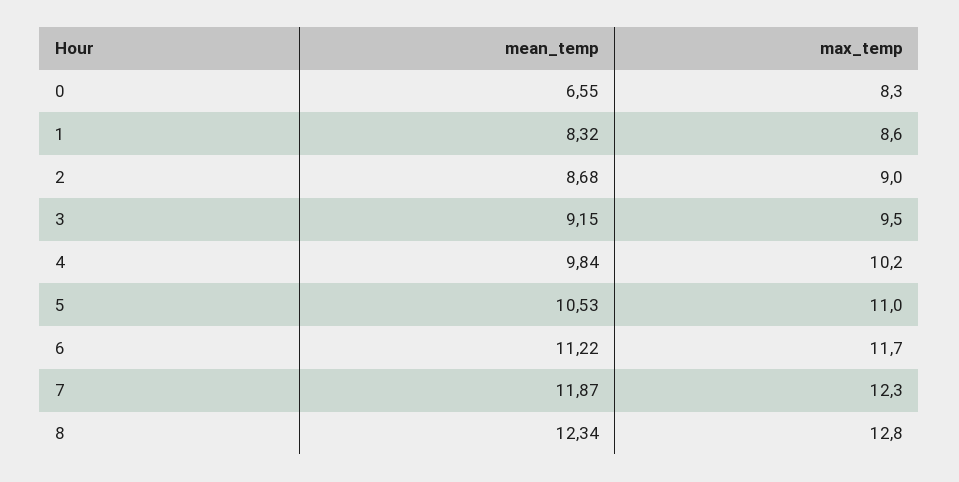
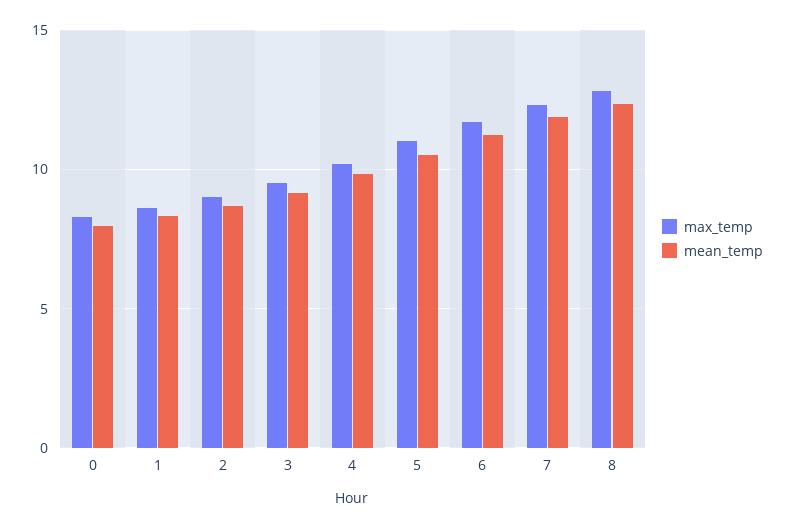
mean_temp, 0: 6.55 -> 8

